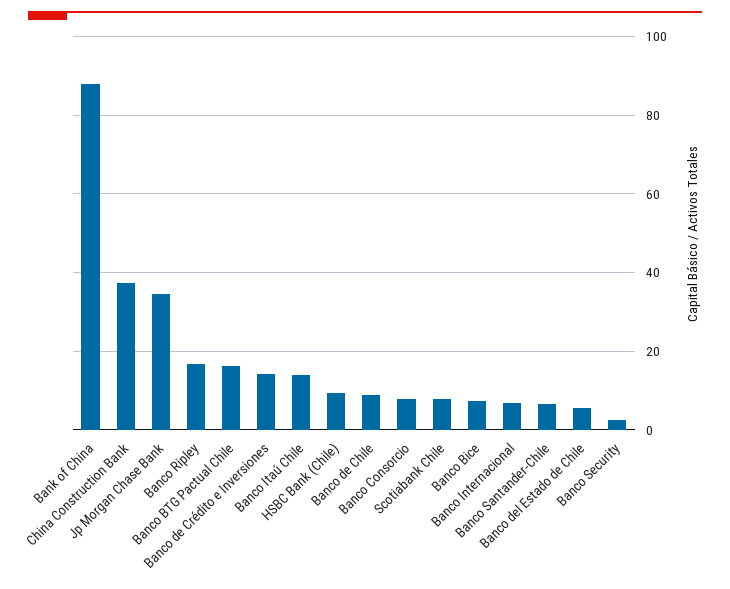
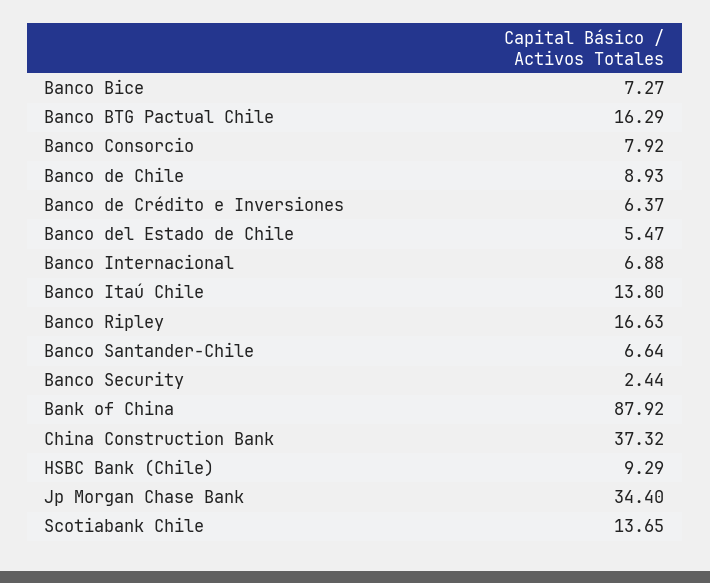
Banco de Crédito e Inversiones: 14 -> 6.37
Scotiabank Chile: 8 -> 13.65

